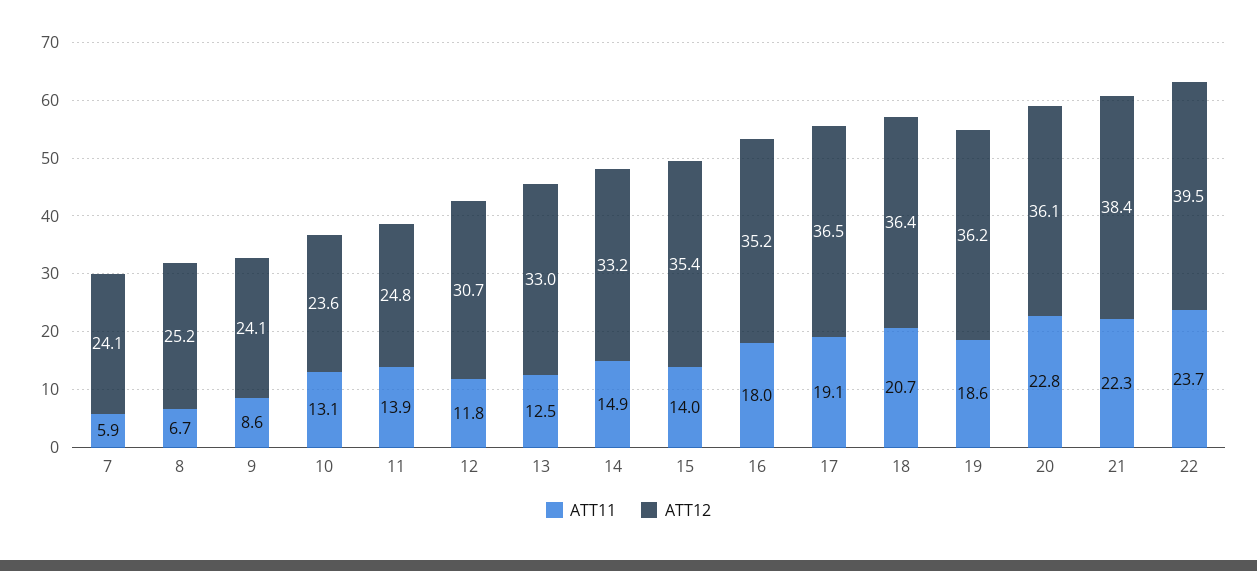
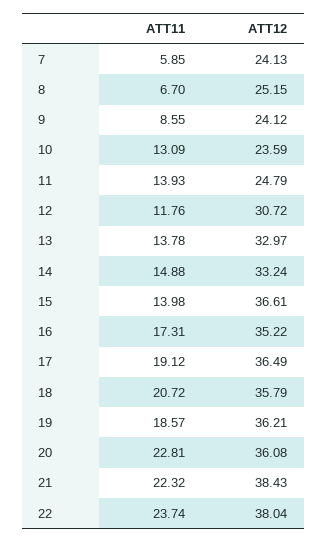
ATT11, 13: 12.5 -> 13.78
ATT12, 15: 35.4 -> 36.61
ATT11, 16: 18 -> 17.31
ATT12, 18: 36.4 -> 35.79
ATT12, 22: 39.5 -> 38.04

